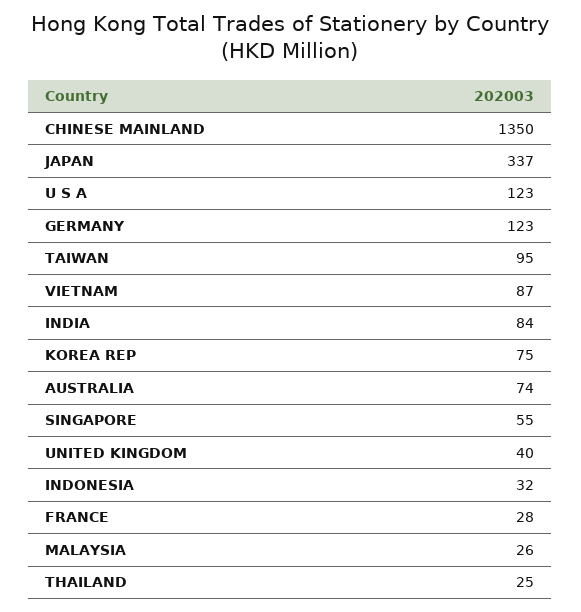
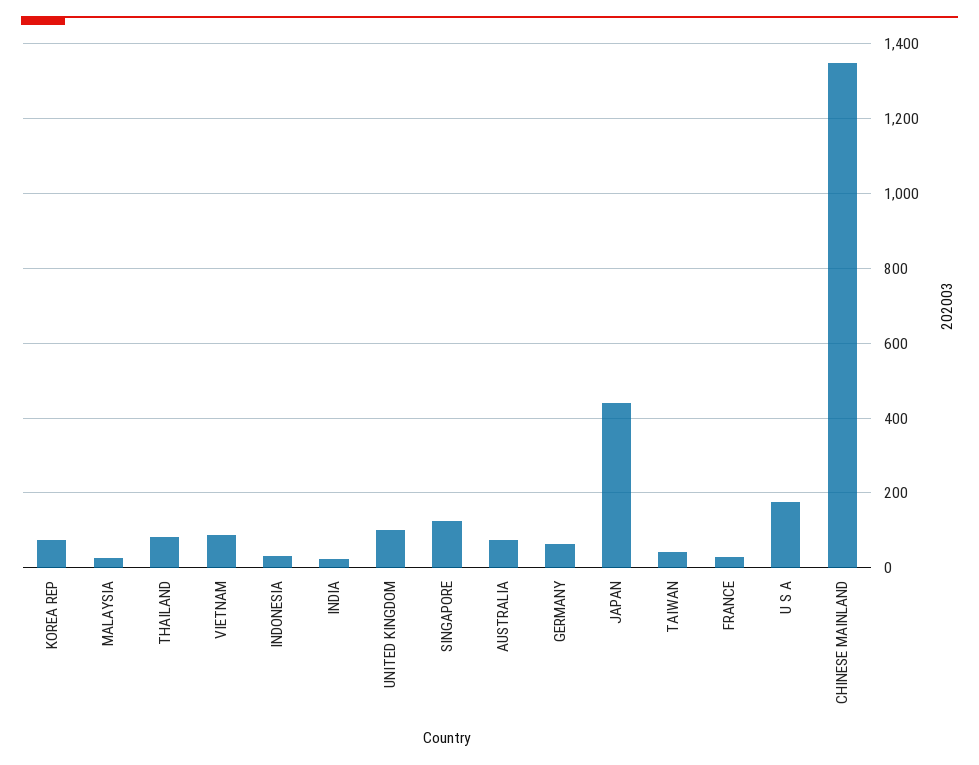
JAPAN: 337 -> 440
U S A: 123 -> 180
GERMANY: 123 -> 60
TAIWAN: 95 -> 40
INDIA: 84 -> 20
SINGAPORE: 55 -> 120
UNITED KINGDOM: 40 -> 100
THAILAND: 25 -> 80

